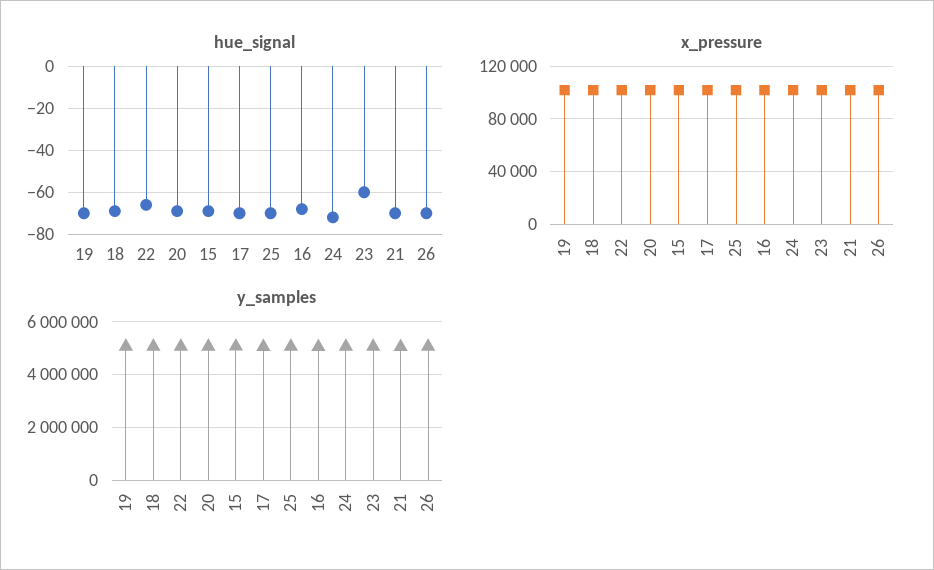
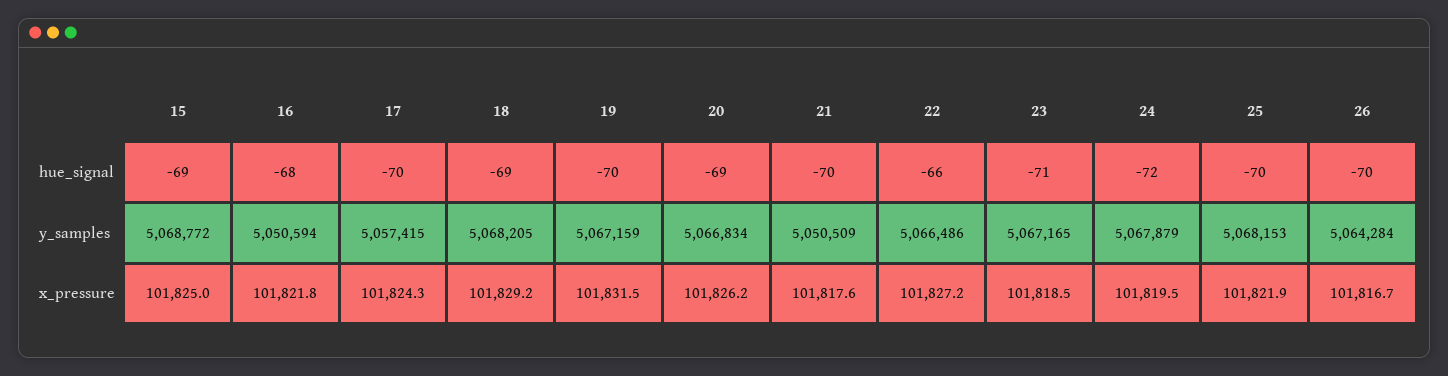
hue_signal, 23: -60 -> -71

